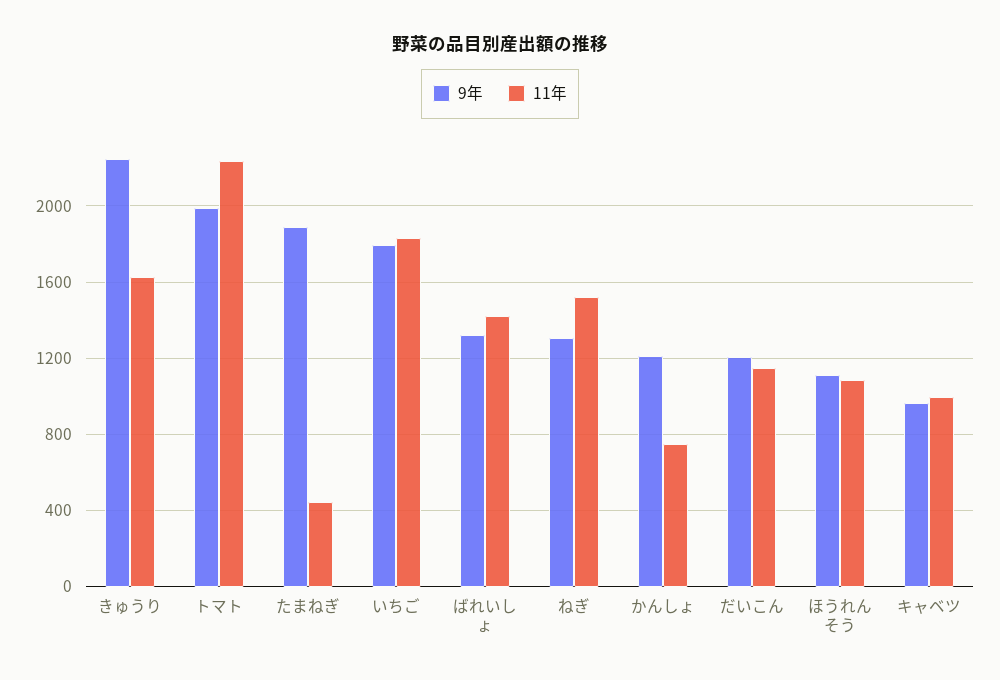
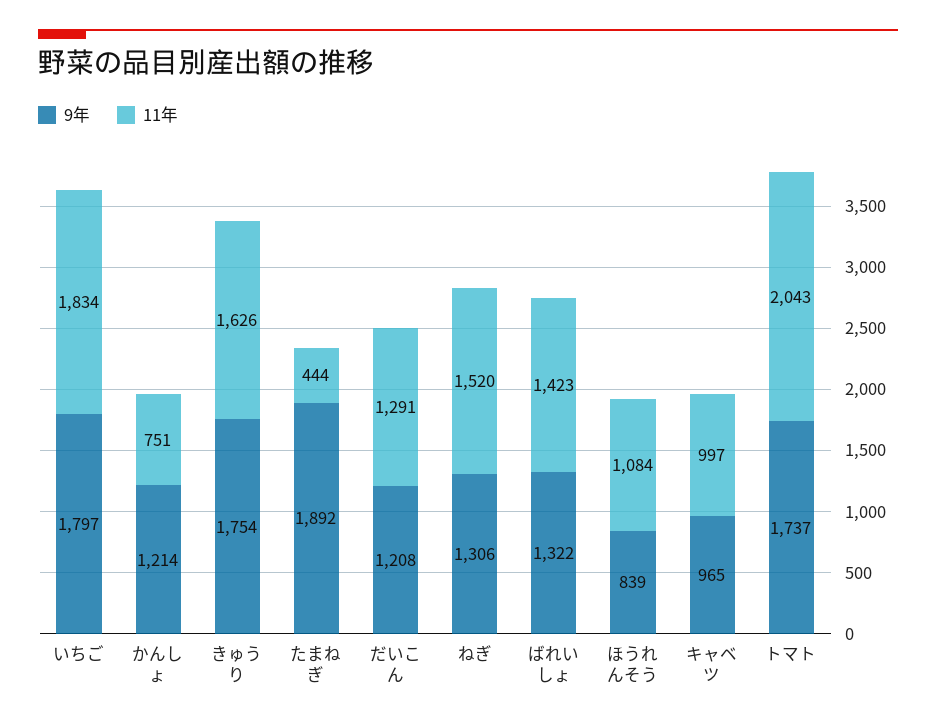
9年, きゅうり: 2250 -> 1754
9年, トマト: 2000 -> 1737
11年, トマト: 2250 -> 2043
11年, だいこん: 1150 -> 1291
9年, ほうれんそう: 1100 -> 839

